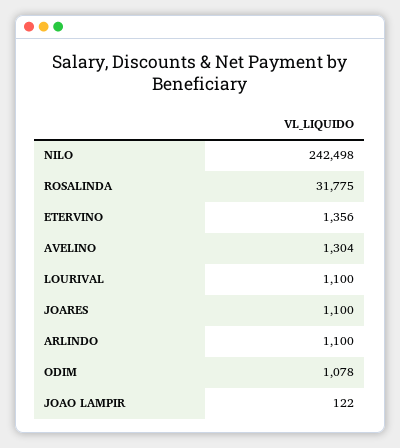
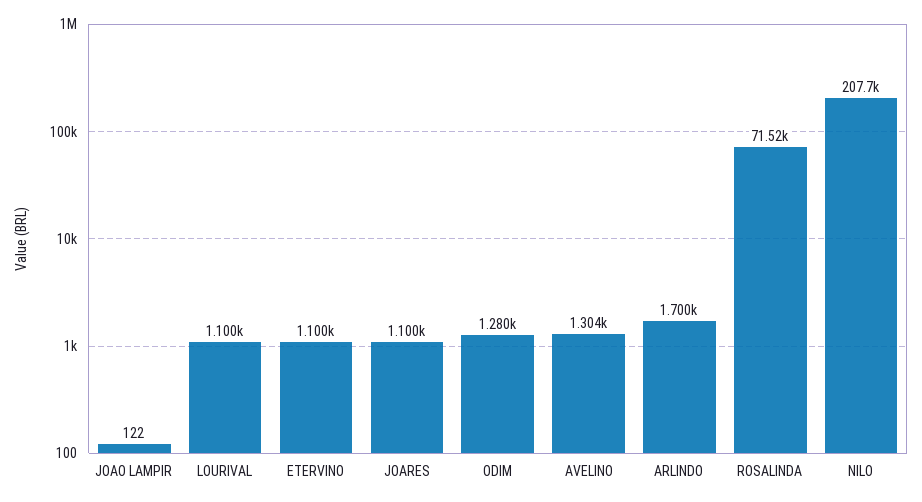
NILO: 242498 -> 207700
ROSALINDA: 31775 -> 71520
ETERVINO: 1356 -> 1100
ARLINDO: 1100 -> 1700
ODIM: 1078 -> 1280

